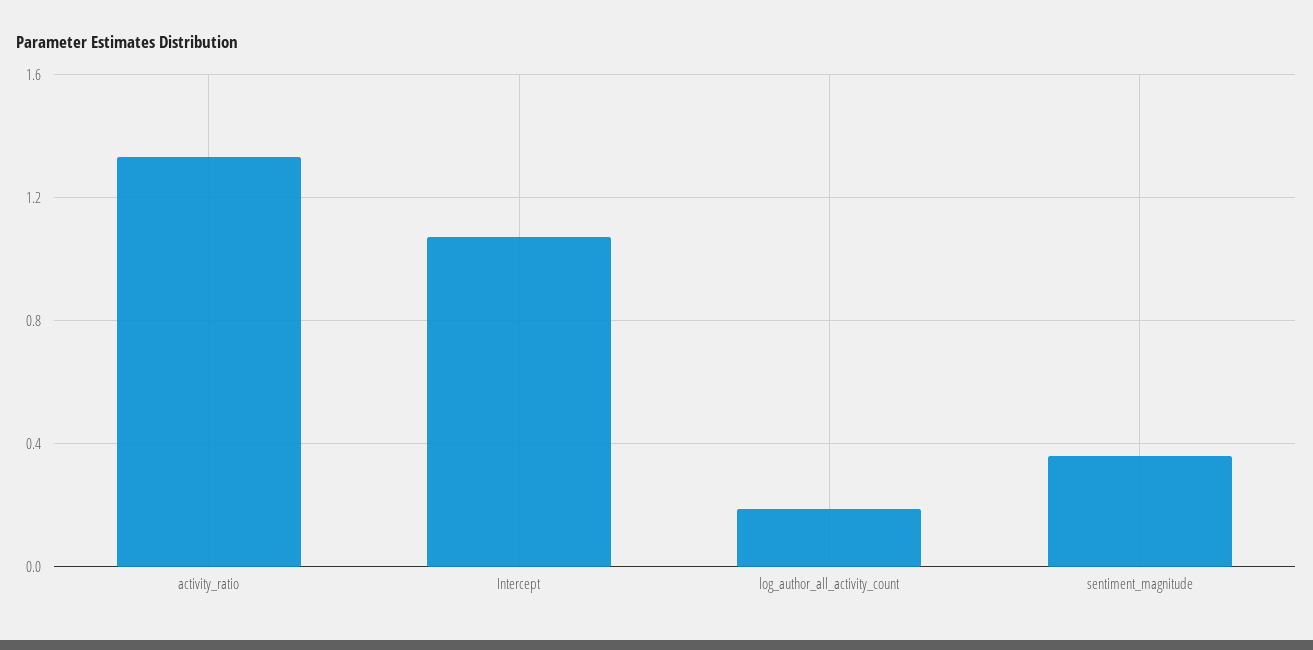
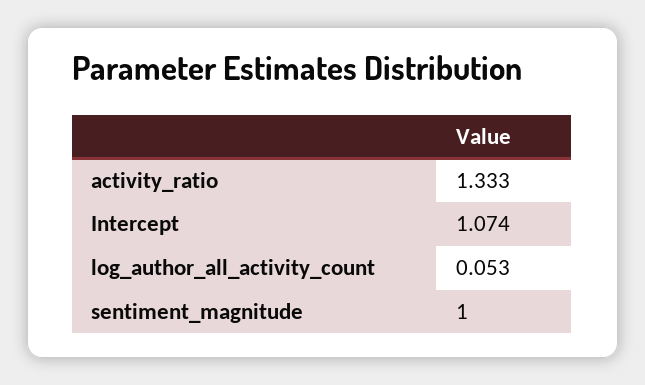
log_author_all_activity_count: 0.2 -> 0.053
sentiment_magnitude: 0.35 -> 1

